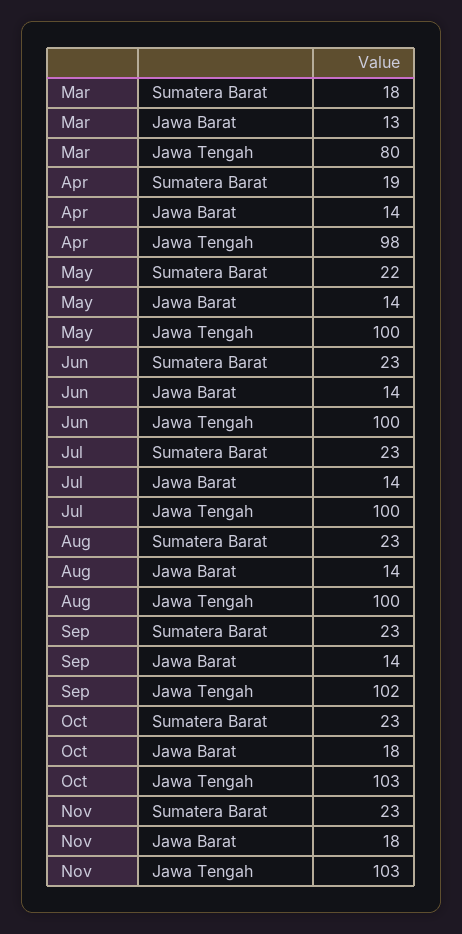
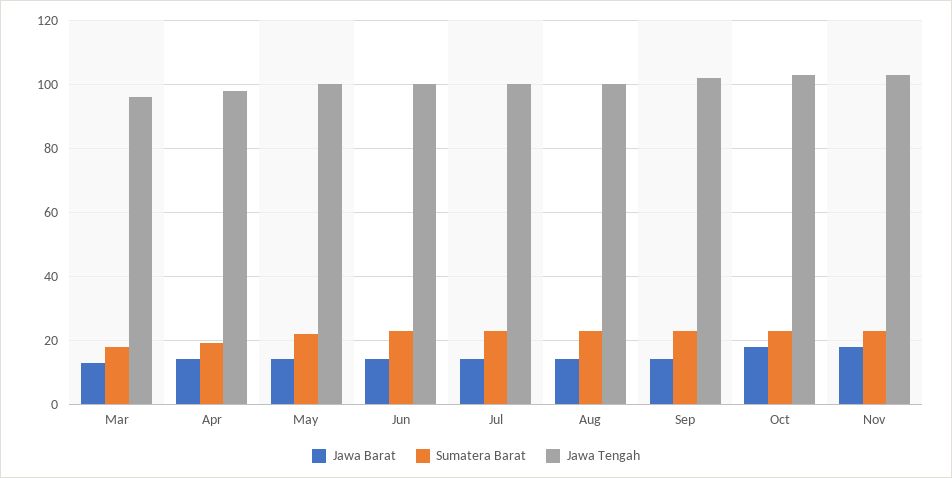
Jawa Tengah, Mar: 80 -> 95

